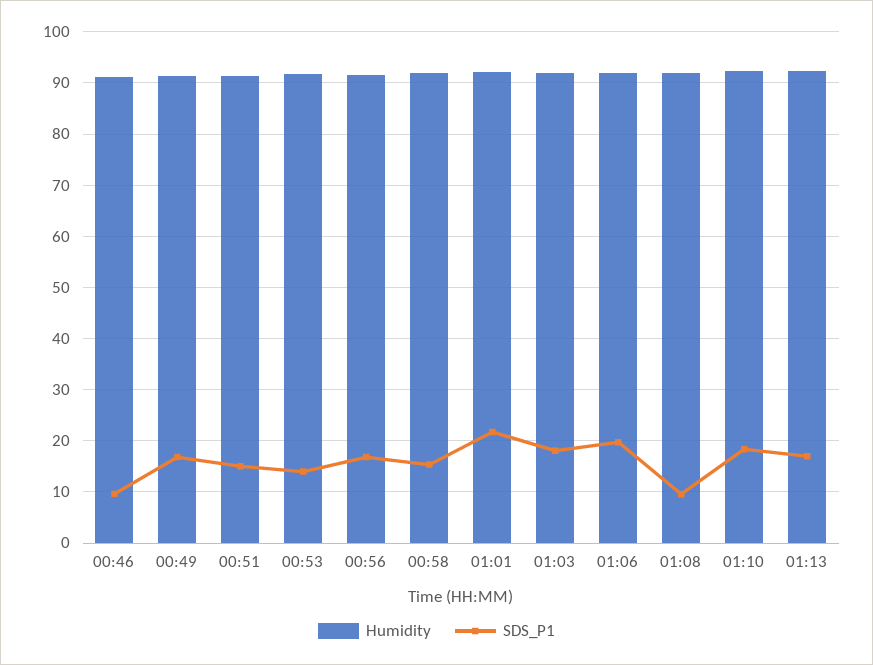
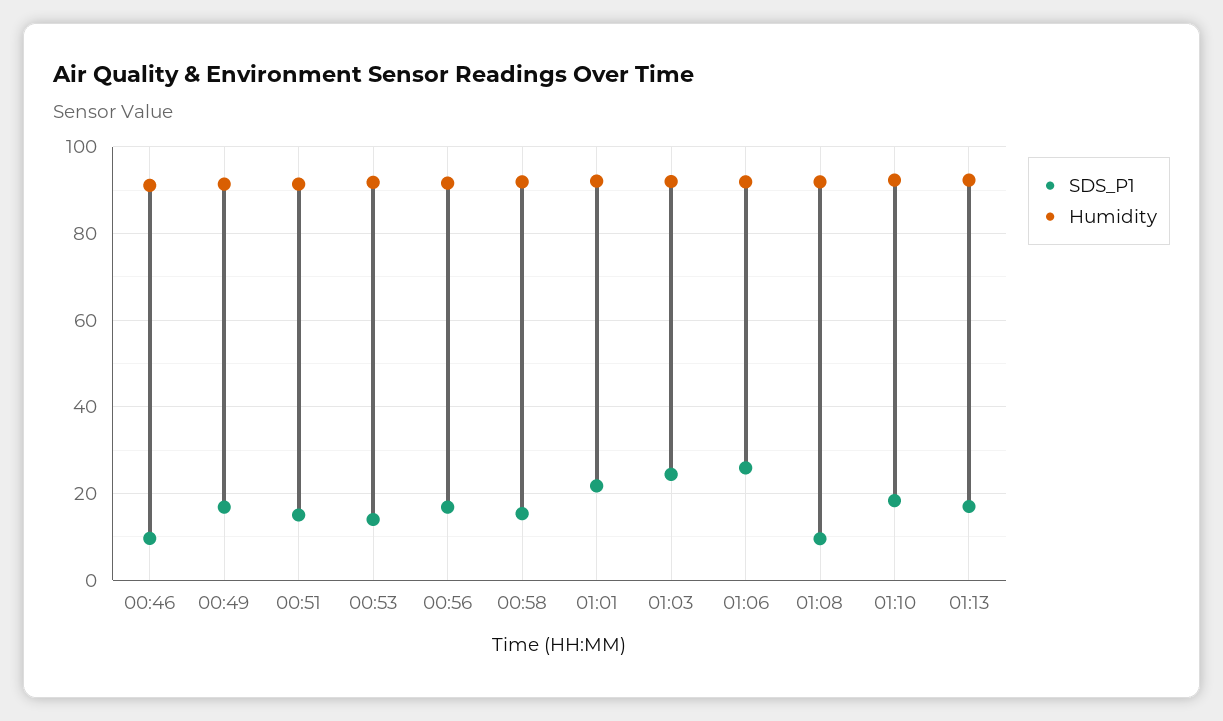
SDS_P1, 01:03: 18 -> 24
SDS_P1, 01:06: 20 -> 26

